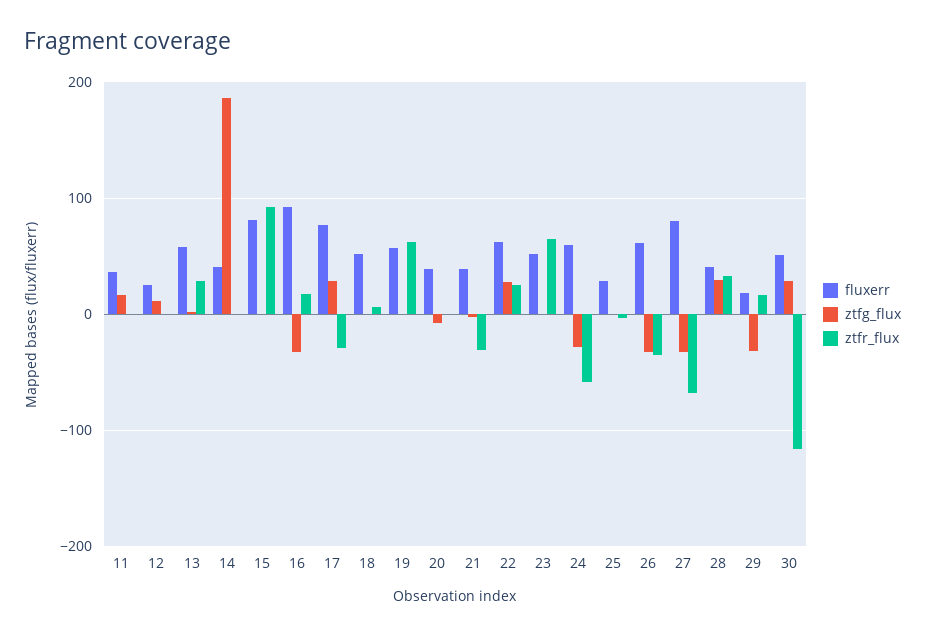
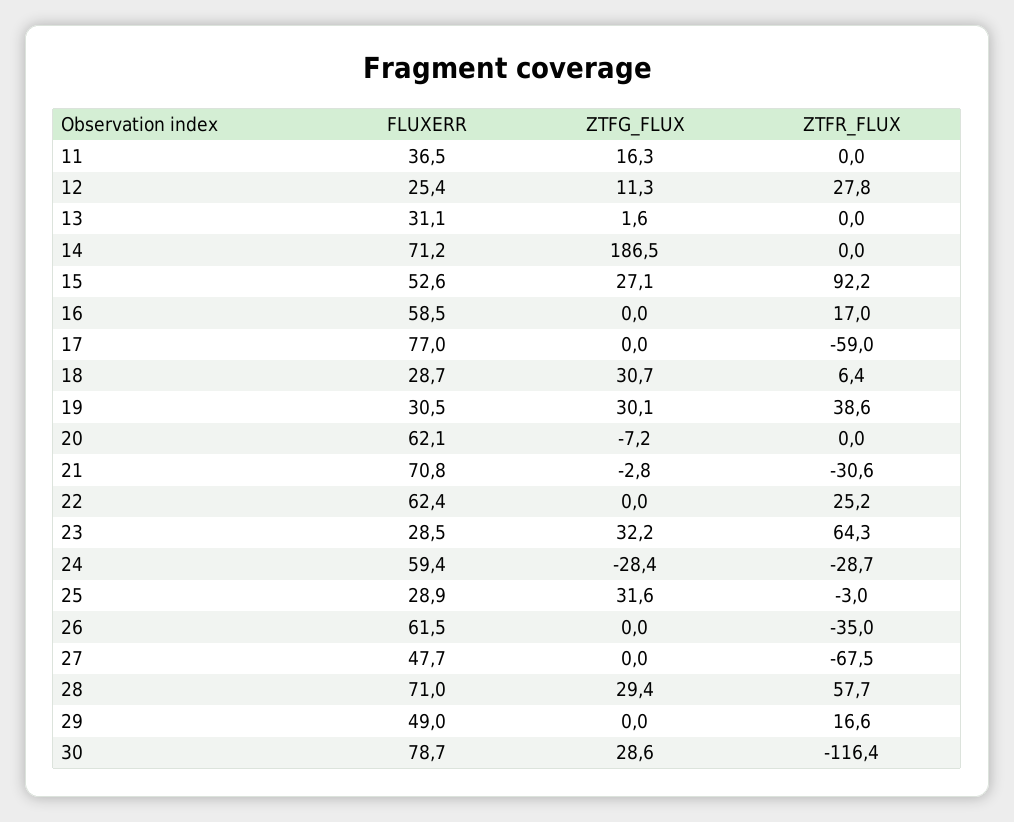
ztfr_flux, 12: 0 -> 27.8
fluxerr, 13: 60 -> 31.1
ztfr_flux, 13: 30 -> 0
fluxerr, 14: 40 -> 71.2
fluxerr, 15: 80 -> 52.6
ztfg_flux, 15: 0 -> 27.1
fluxerr, 16: 90 -> 58.5
ztfg_flux, 16: -30 -> 0
ztfg_flux, 17: 30 -> 0
ztfr_flux, 17: -30 -> -59
fluxerr, 18: 50 -> 28.7
ztfg_flux, 18: 0 -> 30.7
fluxerr, 19: 60 -> 30.5
ztfg_flux, 19: 0 -> 30.1
ztfr_flux, 19: 60 -> 38.6
fluxerr, 20: 40 -> 62.1
fluxerr, 21: 40 -> 70.8
ztfg_flux, 22: 30 -> 0
fluxerr, 23: 50 -> 28.5
ztfg_flux, 23: 0 -> 32.2
ztfr_flux, 24: -60 -> -28.7
ztfg_flux, 25: 0 -> 31.6
ztfg_flux, 26: -30 -> 0
fluxerr, 27: 80 -> 47.7
ztfg_flux, 27: -30 -> 0
fluxerr, 28: 40 -> 71
ztfr_flux, 28: 30 -> 57.7
fluxerr, 29: 20 -> 49
ztfg_flux, 29: -30 -> 0
fluxerr, 30: 50 -> 78.7

